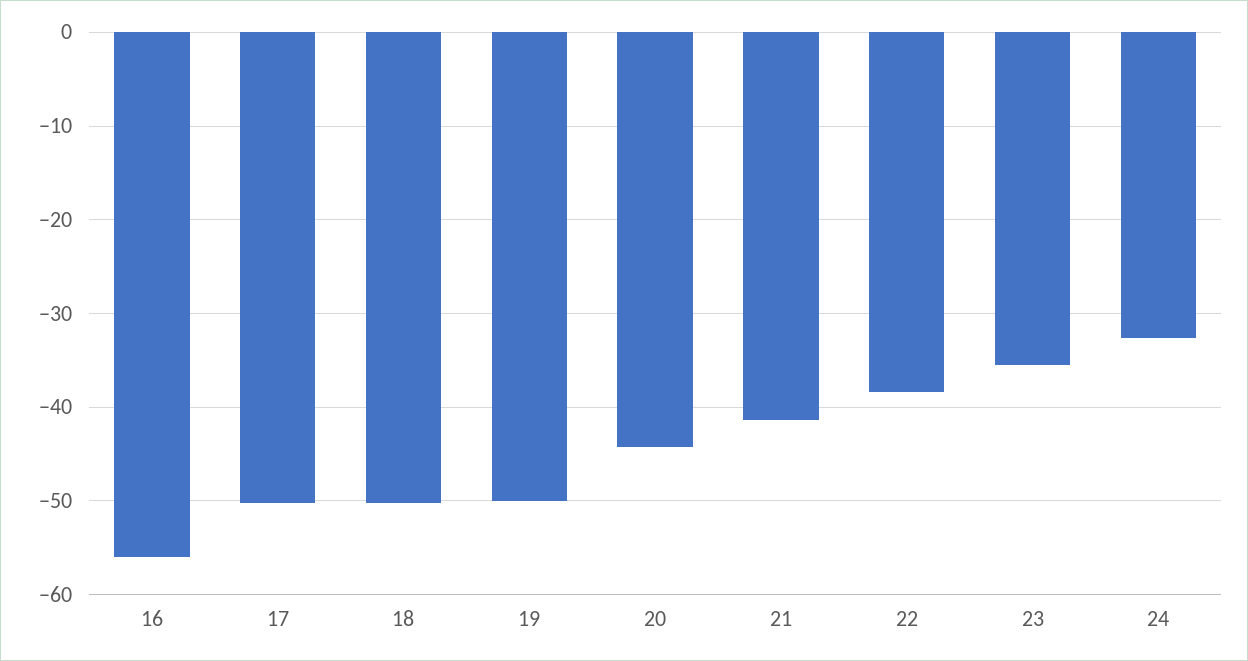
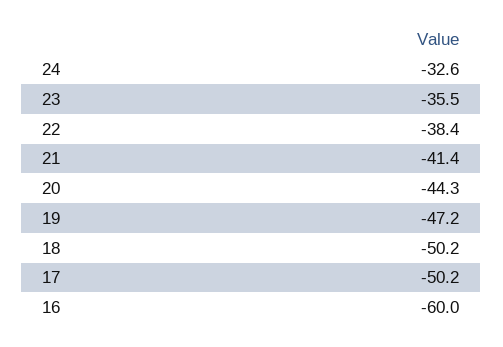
16: -56 -> -60
19: -50 -> -47.2

